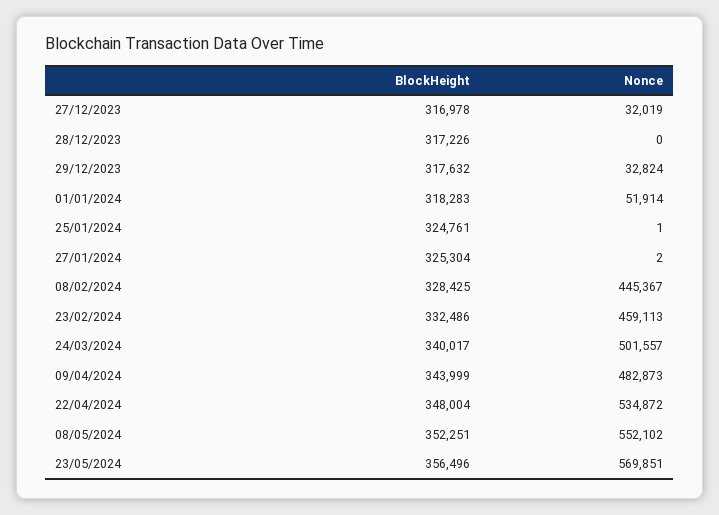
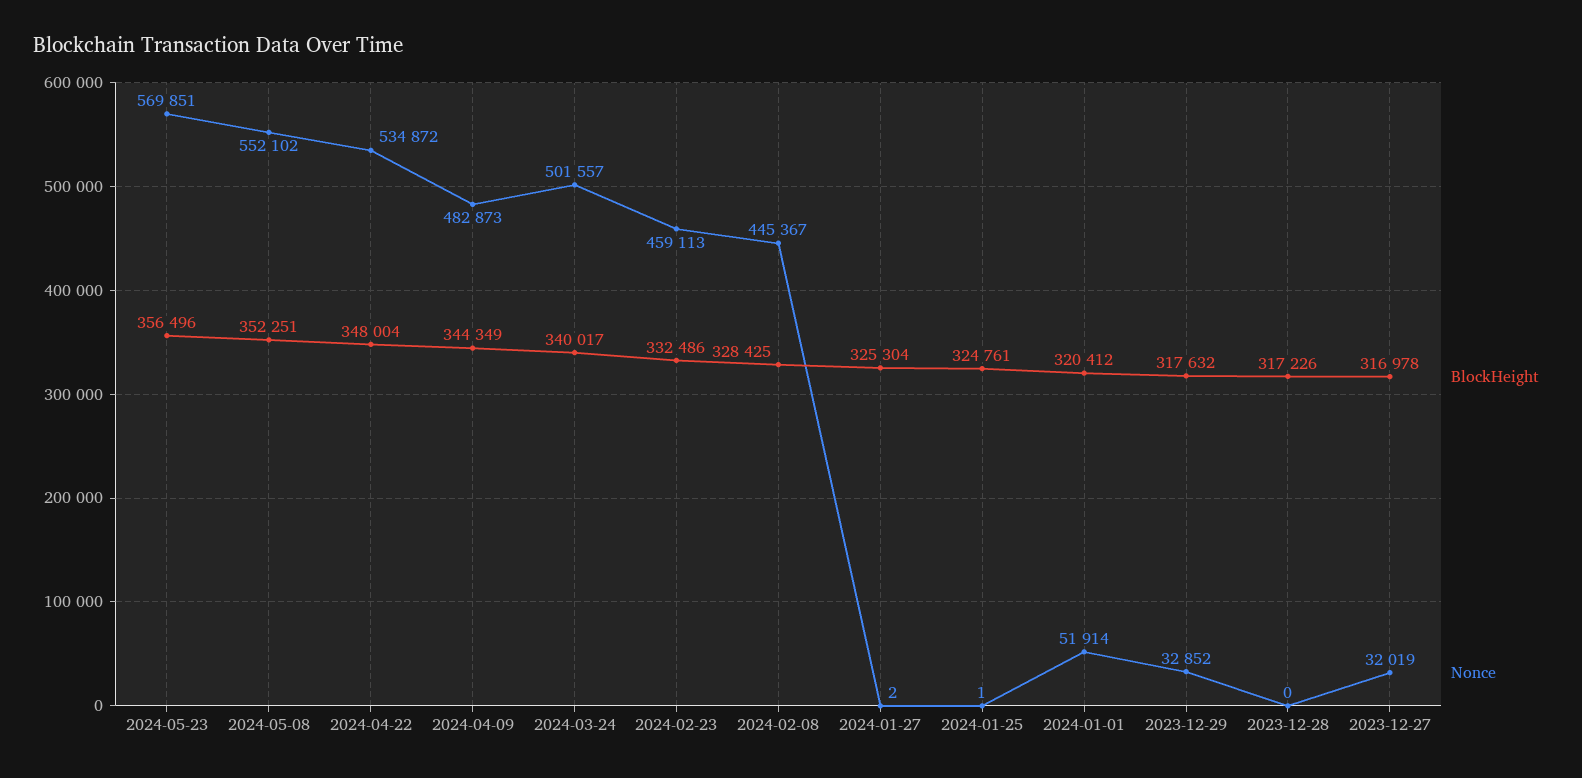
Nonce, 29/12/2023: 32824 -> 32852
BlockHeight, 01/01/2024: 318283 -> 320412
BlockHeight, 09/04/2024: 343999 -> 344349

